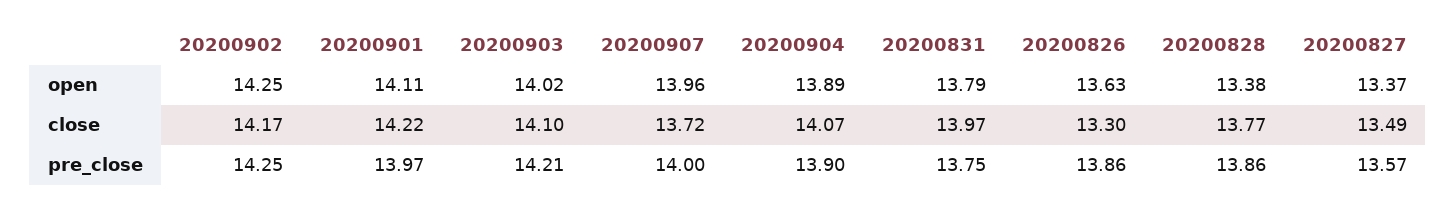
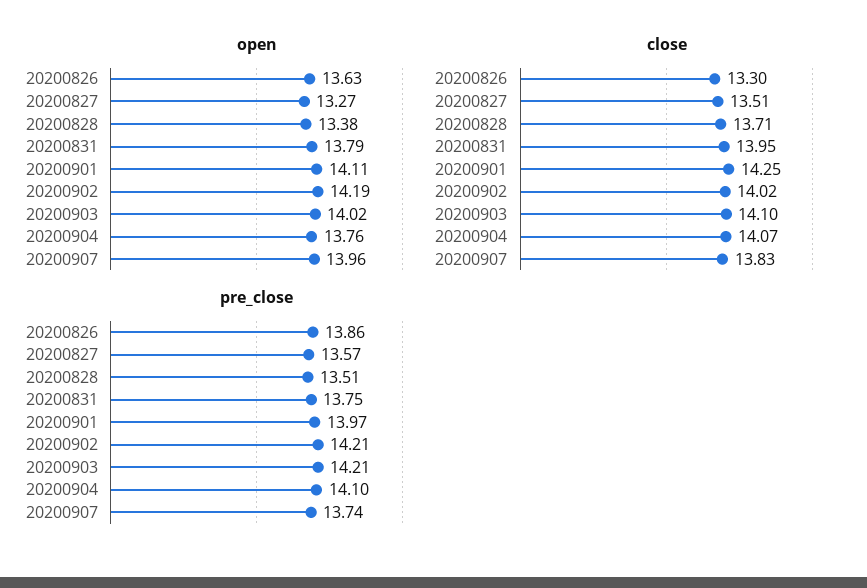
open, 20200902: 14.25 -> 14.19
open, 20200904: 13.89 -> 13.76
open, 20200827: 13.37 -> 13.27
close, 20200902: 14.17 -> 14.02
close, 20200901: 14.22 -> 14.25
close, 20200907: 13.72 -> 13.83
close, 20200831: 13.97 -> 13.95
close, 20200828: 13.77 -> 13.71
close, 20200827: 13.49 -> 13.51
pre_close, 20200902: 14.25 -> 14.21
pre_close, 20200907: 14 -> 13.74
pre_close, 20200904: 13.9 -> 14.1
pre_close, 20200828: 13.86 -> 13.51

